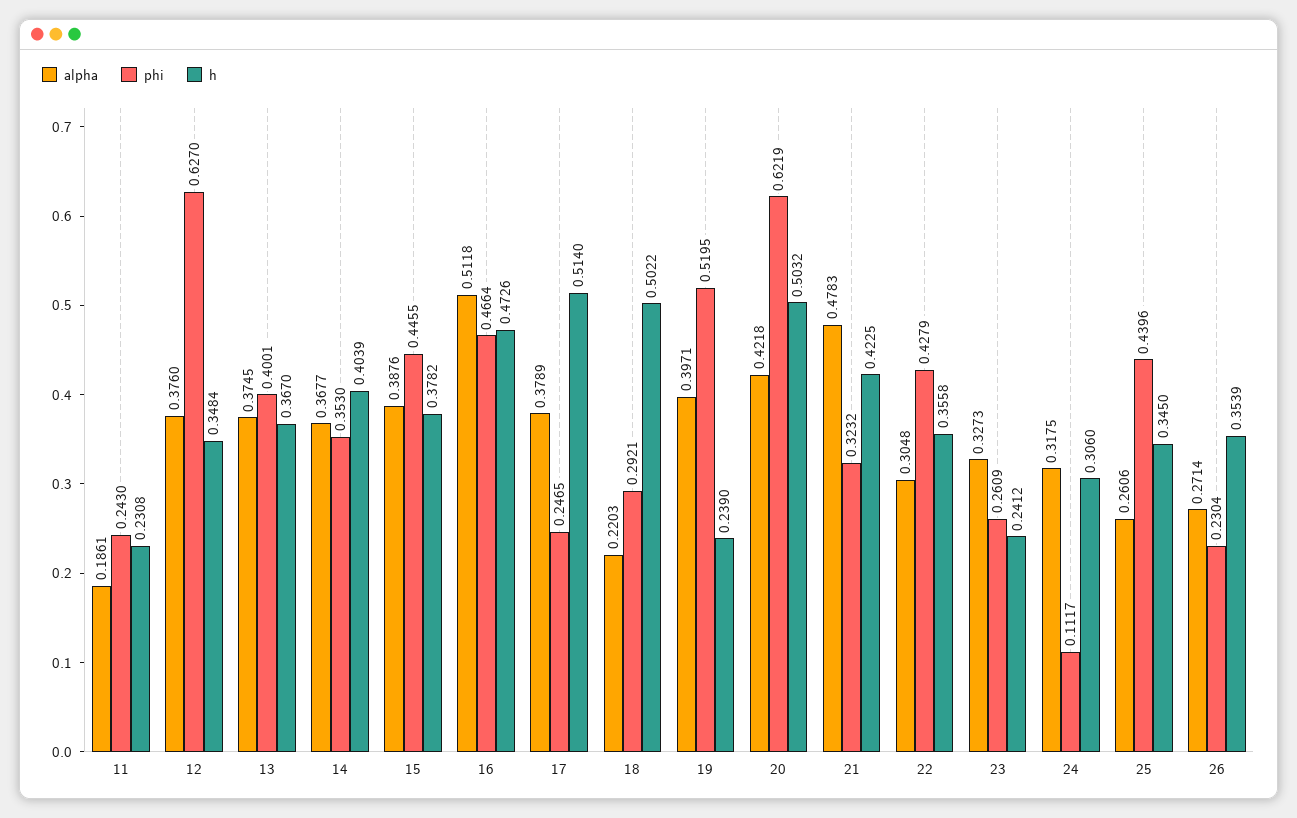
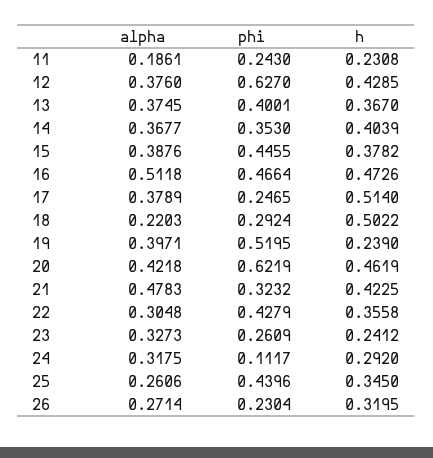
h, 12: 0.3484 -> 0.4285
phi, 18: 0.2921 -> 0.2924
h, 20: 0.5032 -> 0.4619
h, 24: 0.306 -> 0.292
h, 26: 0.3539 -> 0.3195

